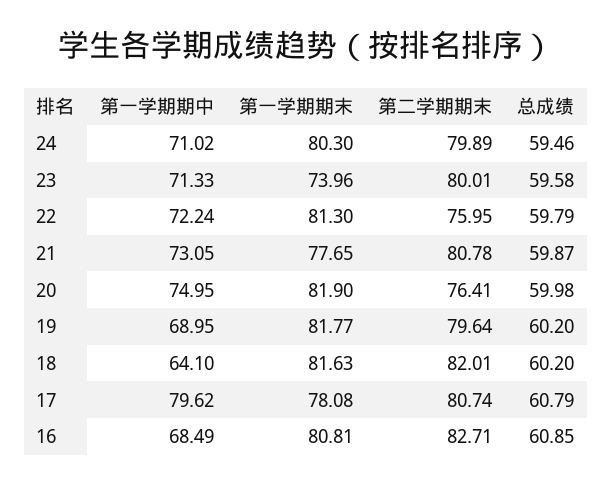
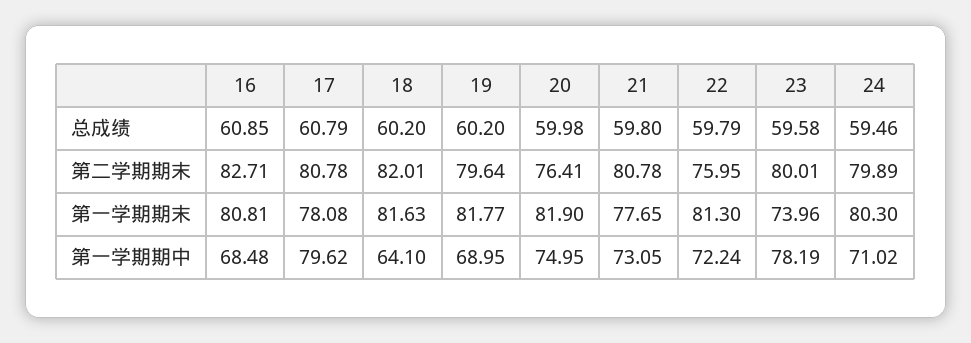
第一学期期中, 23: 71.33 -> 78.19
总成绩, 21: 59.87 -> 59.8
第二学期期末, 17: 80.74 -> 80.78
第一学期期中, 16: 68.49 -> 68.48

